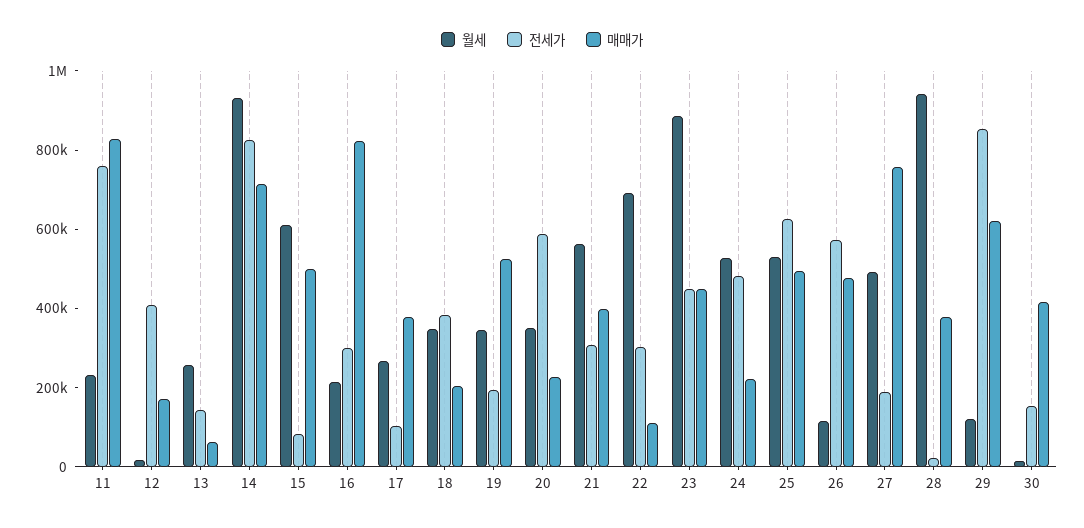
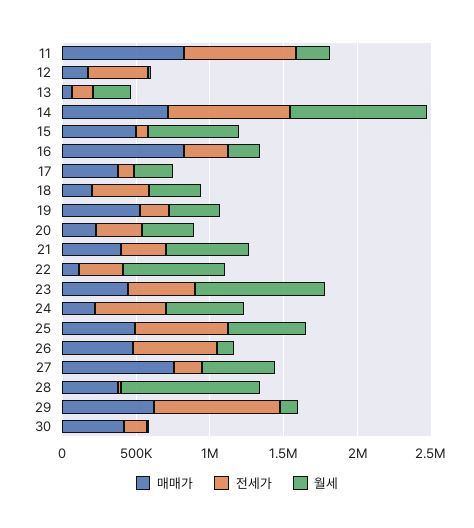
전세가, 20: 600000 -> 300000

